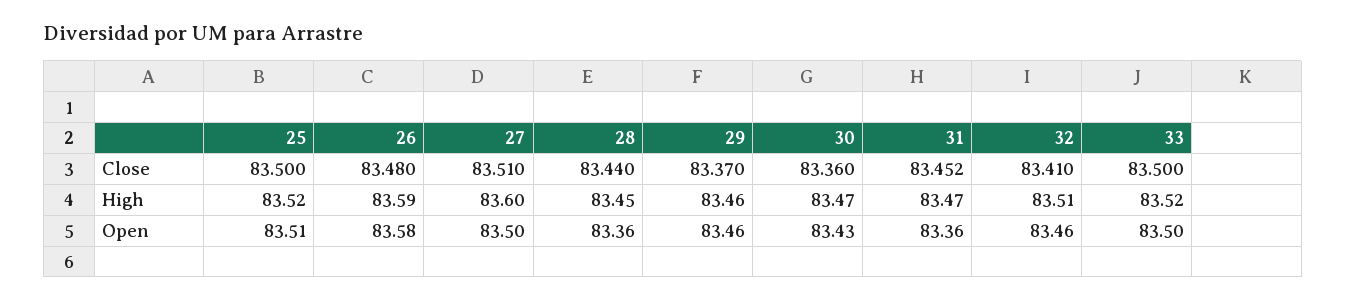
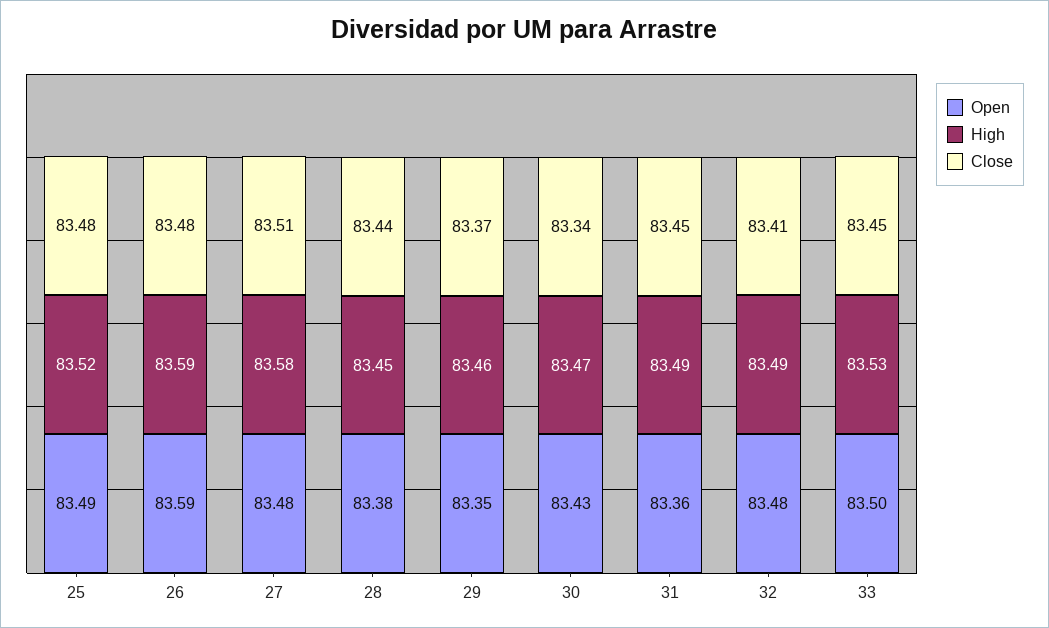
Close, 25: 83.5 -> 83.48
Close, 30: 83.36 -> 83.34
Close, 31: 83.452 -> 83.45
Close, 33: 83.5 -> 83.45
High, 27: 83.6 -> 83.58
High, 31: 83.47 -> 83.49
High, 32: 83.51 -> 83.49
High, 33: 83.52 -> 83.53
Open, 25: 83.51 -> 83.49
Open, 26: 83.58 -> 83.59
Open, 27: 83.5 -> 83.48
Open, 28: 83.36 -> 83.38
Open, 29: 83.46 -> 83.35
Open, 32: 83.46 -> 83.48

